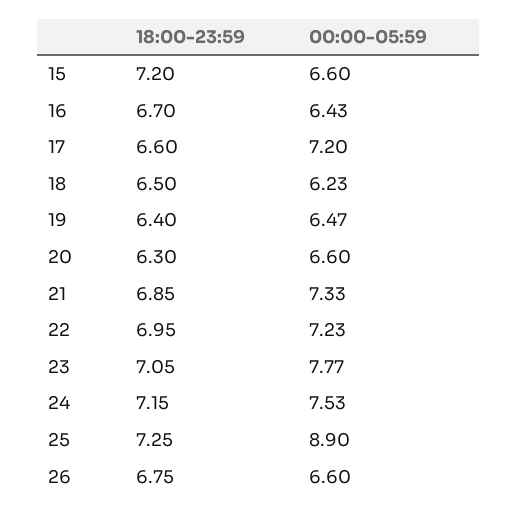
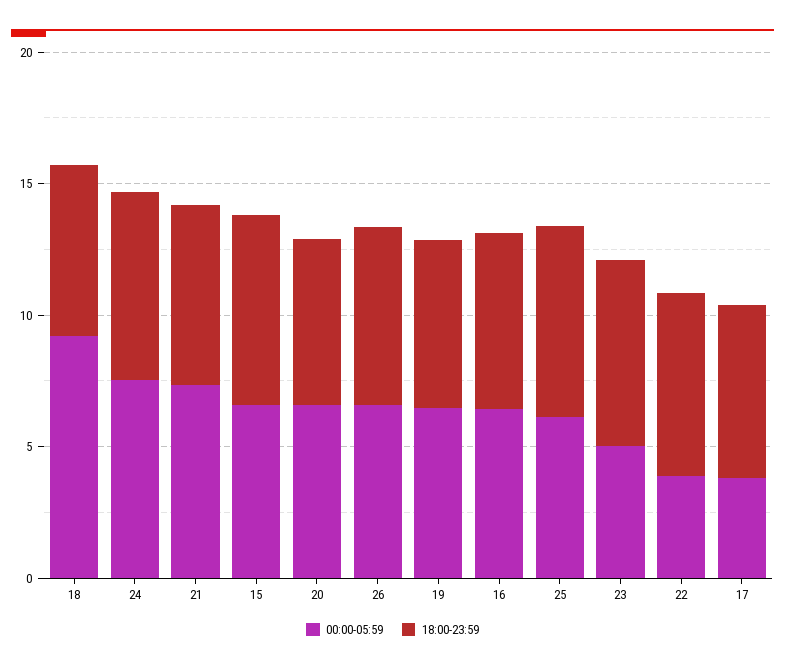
00:00-05:59, 17: 7.2 -> 4
00:00-05:59, 18: 6.23 -> 9
00:00-05:59, 22: 7.23 -> 4
00:00-05:59, 23: 7.77 -> 5
00:00-05:59, 25: 8.9 -> 6

